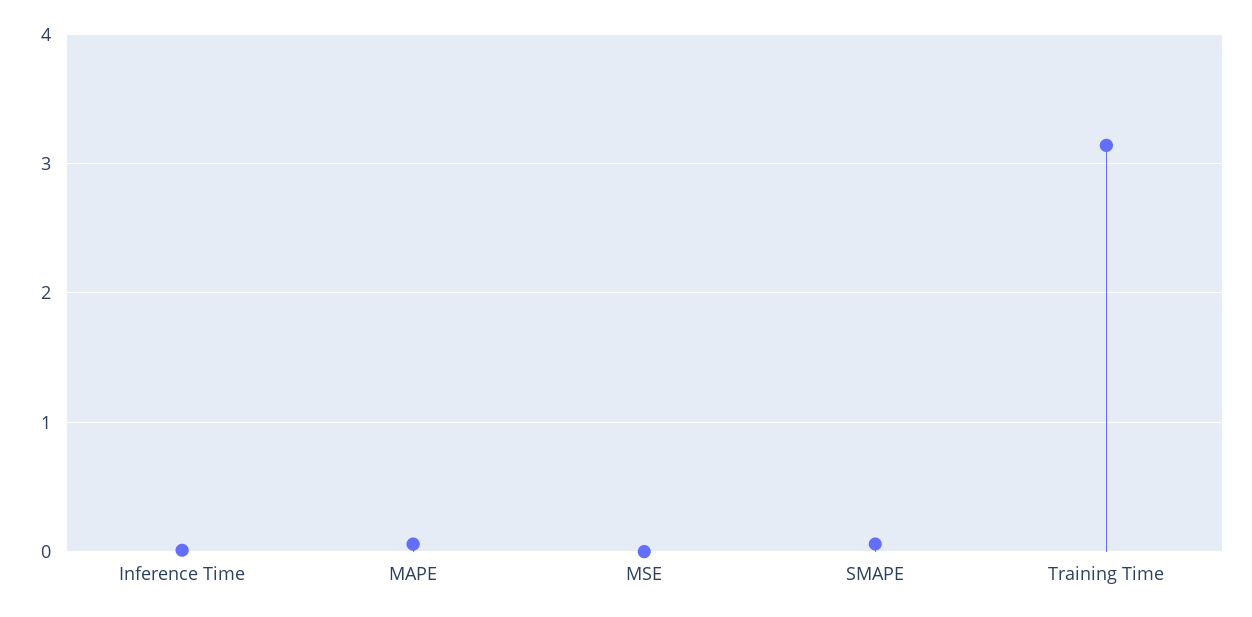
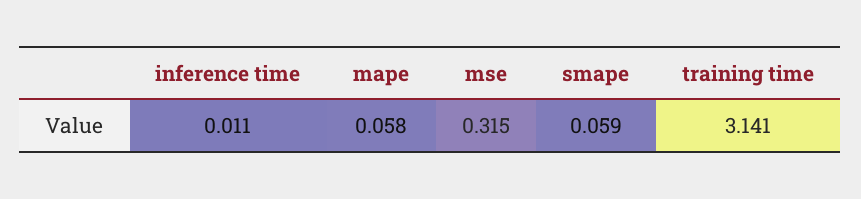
MSE: 0 -> 0.315

